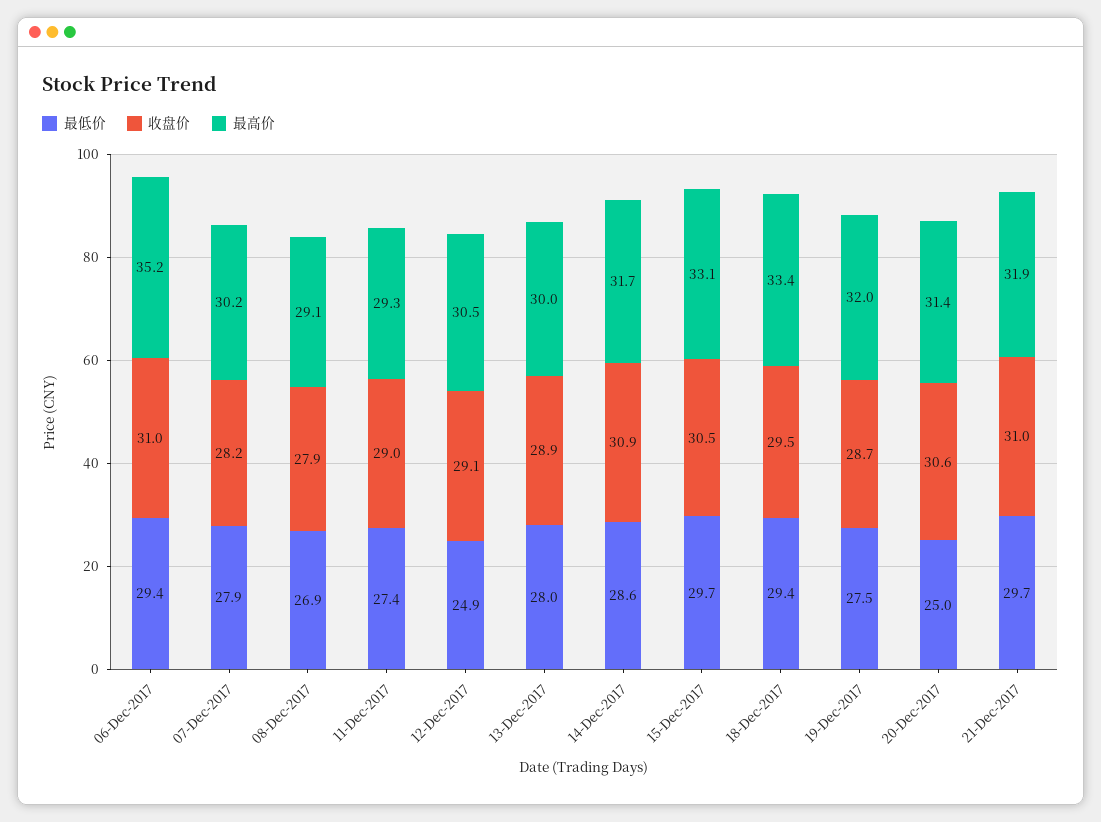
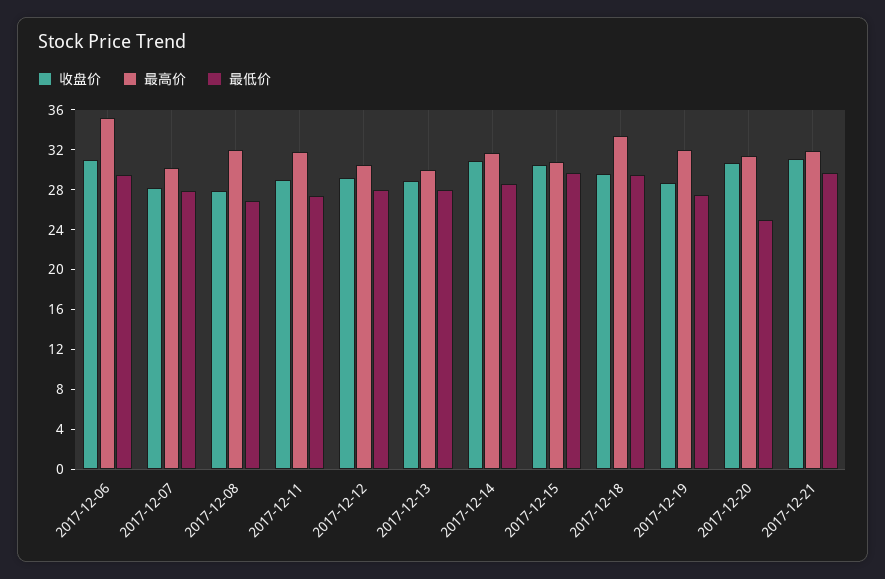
最高价, 08-Dec-2017: 29.1 -> 32
最高价, 11-Dec-2017: 29.3 -> 32
最低价, 12-Dec-2017: 24.9 -> 28
最高价, 15-Dec-2017: 33.1 -> 31

